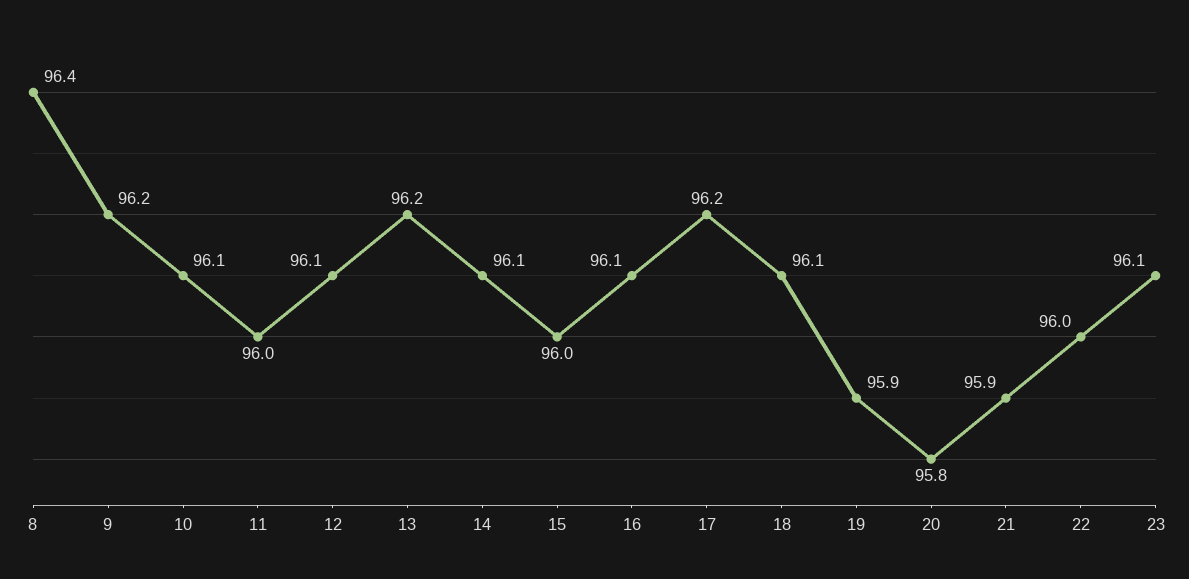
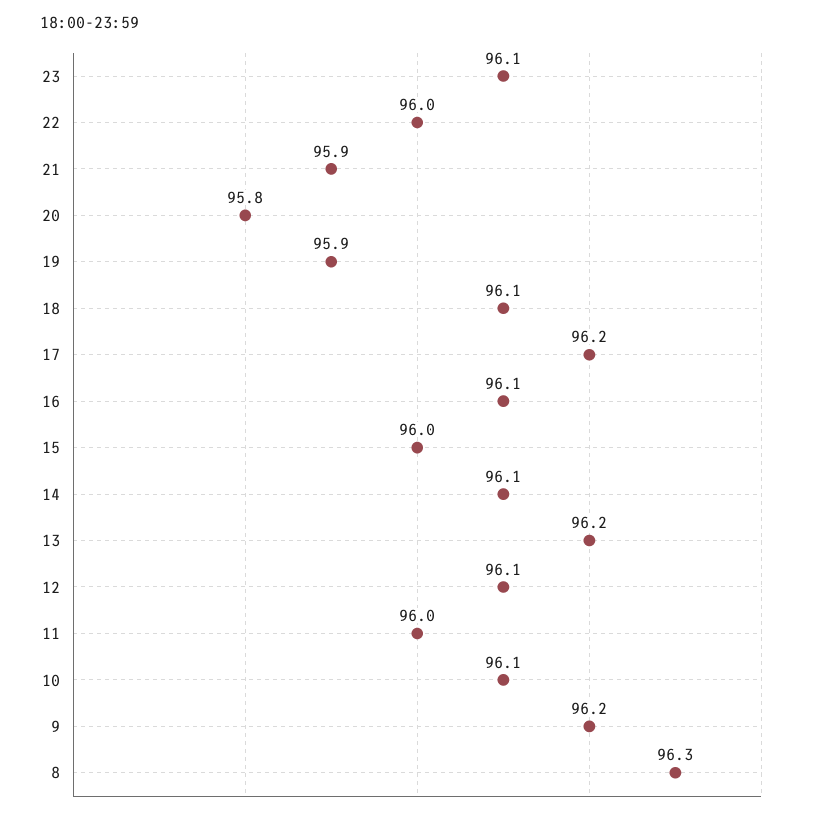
8: 96.4 -> 96.3

